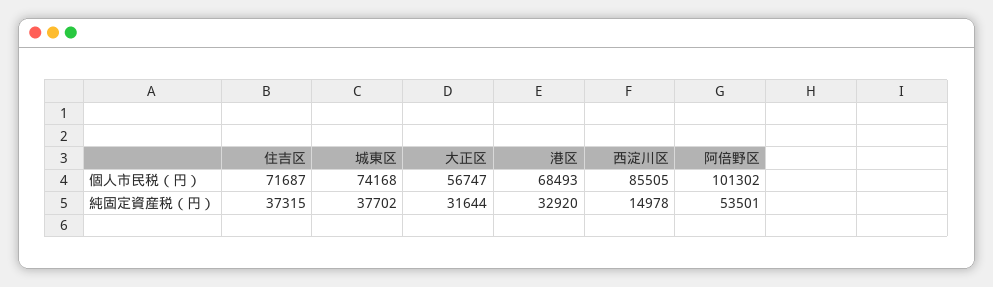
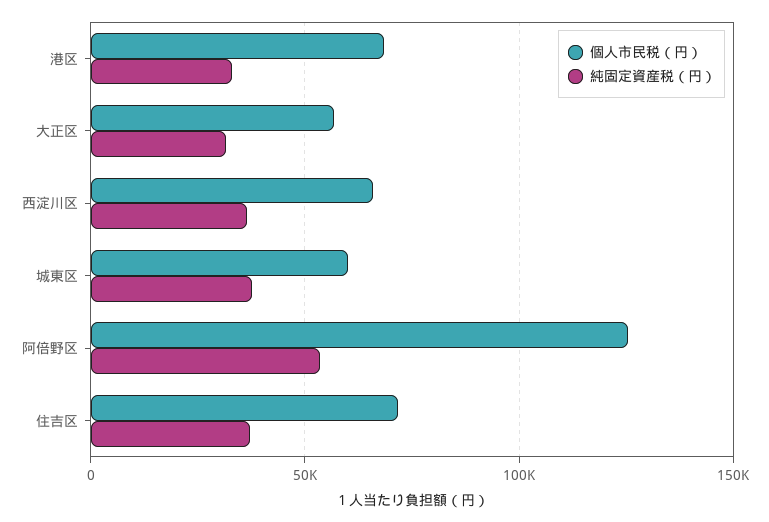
個人市民税（円）, 城東区: 74168 -> 60000
個人市民税（円）, 西淀川区: 85505 -> 65000
個人市民税（円）, 阿倍野区: 101302 -> 125000
純固定資産税（円）, 西淀川区: 14978 -> 35000

